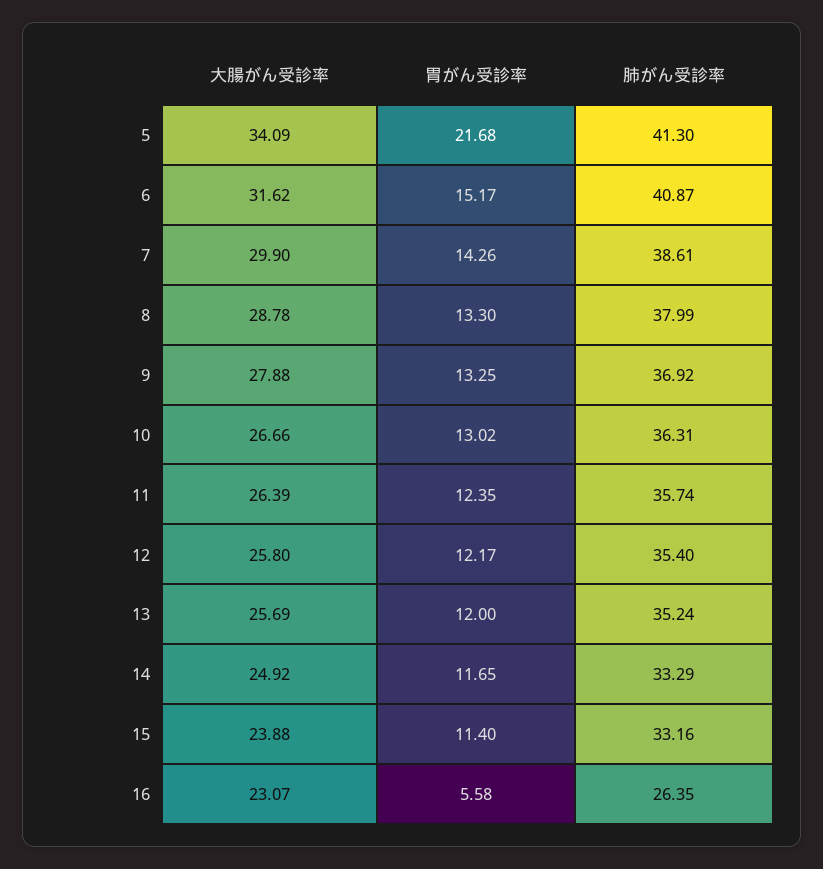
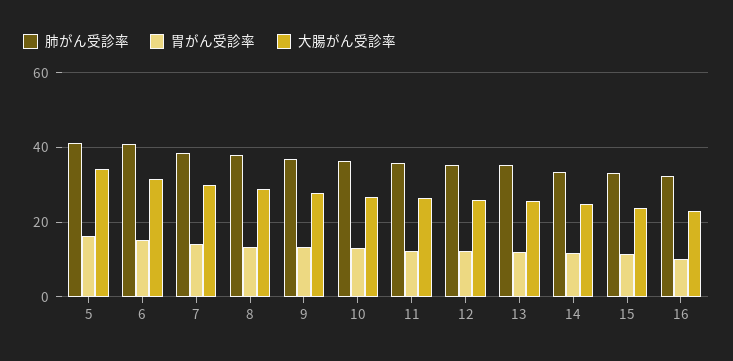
胃がん受診率, 5: 21.68 -> 16
胃がん受診率, 16: 5.58 -> 10
肺がん受診率, 16: 26.35 -> 32

